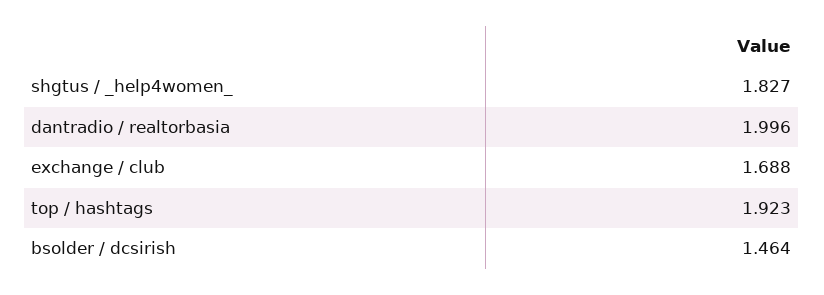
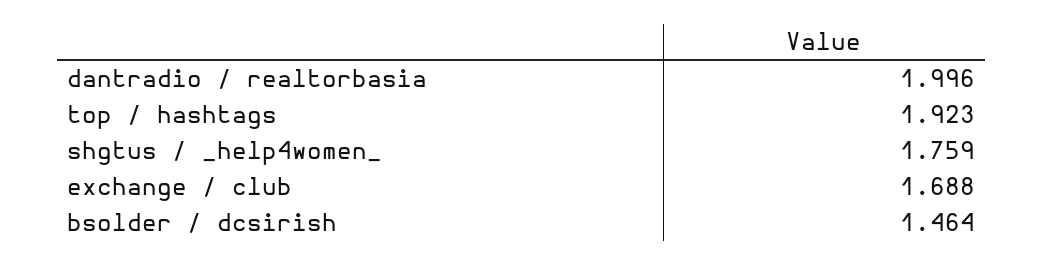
shgtus / _help4women_: 1.827 -> 1.759

